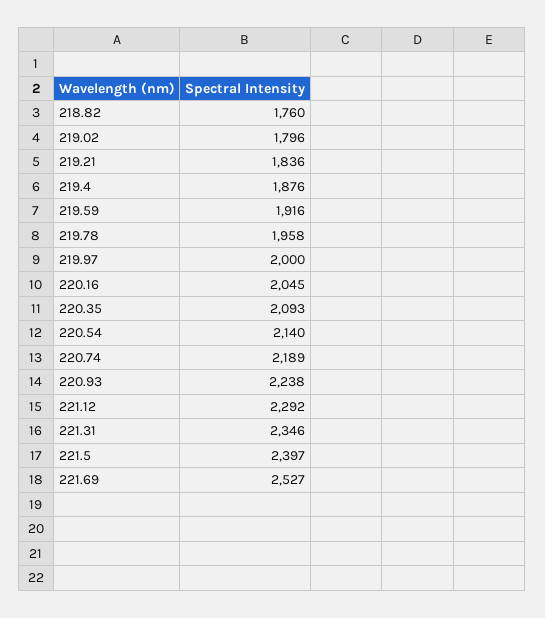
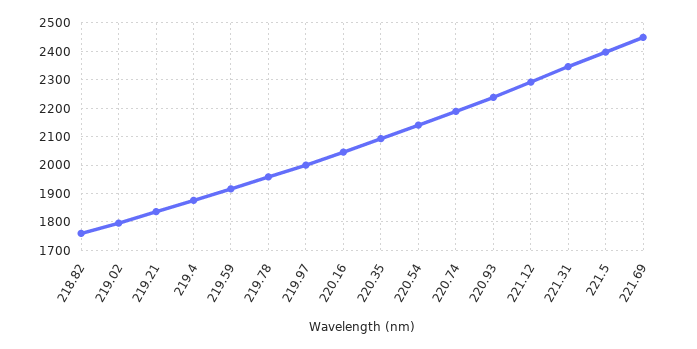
221.69: 2527 -> 2450

